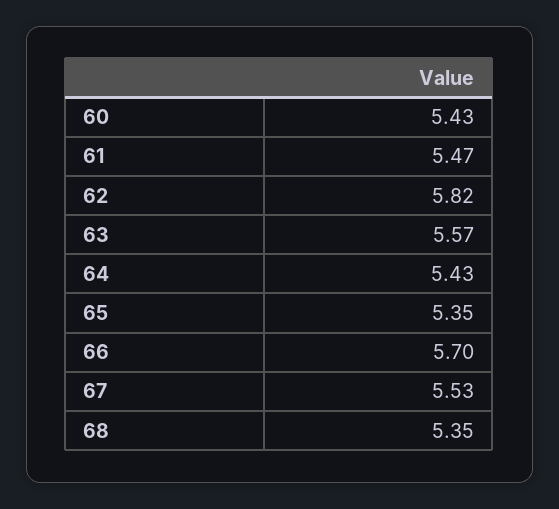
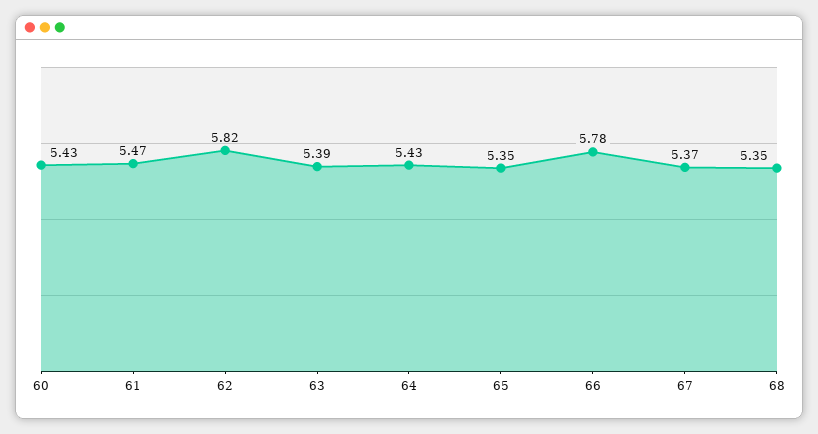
63: 5.57 -> 5.39
66: 5.7 -> 5.78
67: 5.53 -> 5.37

